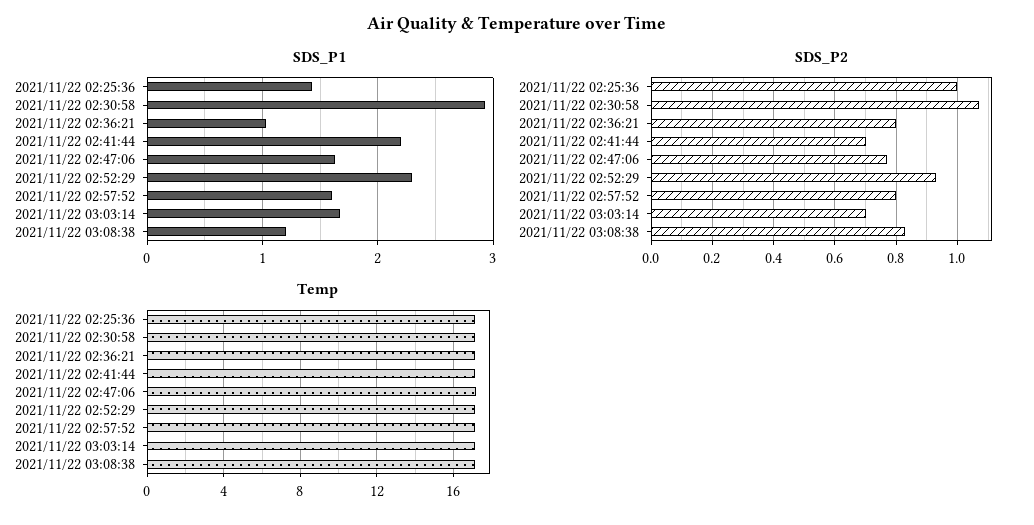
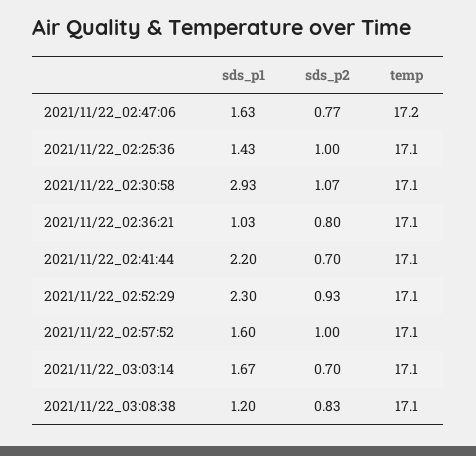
SDS_P2, 2021/11/22 02:57:52: 0.8 -> 1

